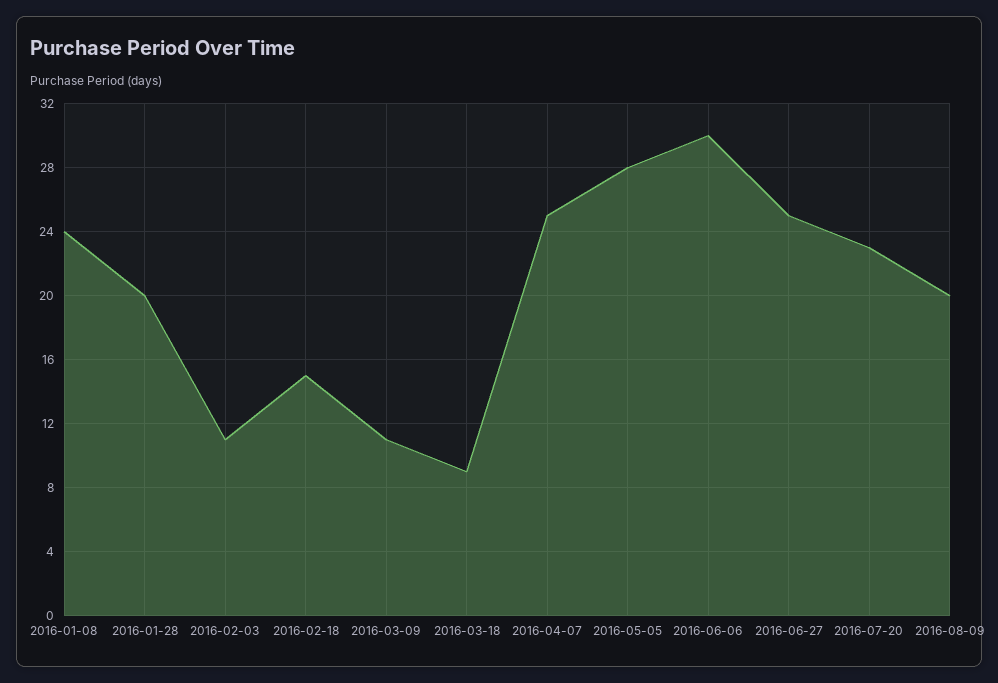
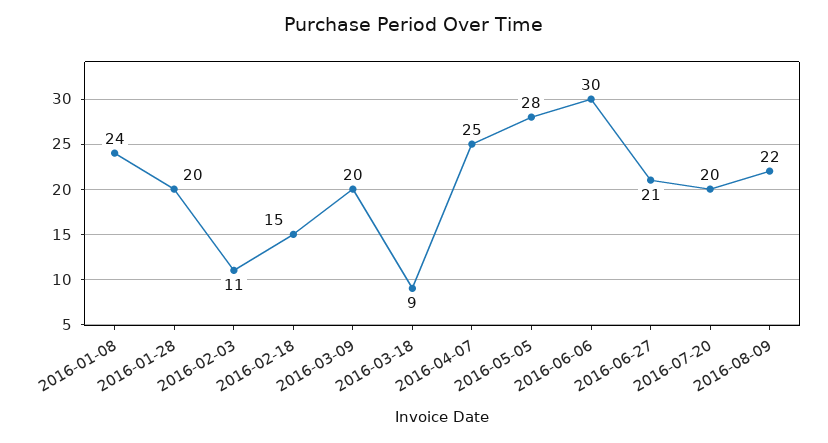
2016-03-09: 11 -> 20
2016-06-27: 25 -> 21
2016-07-20: 23 -> 20
2016-08-09: 20 -> 22

